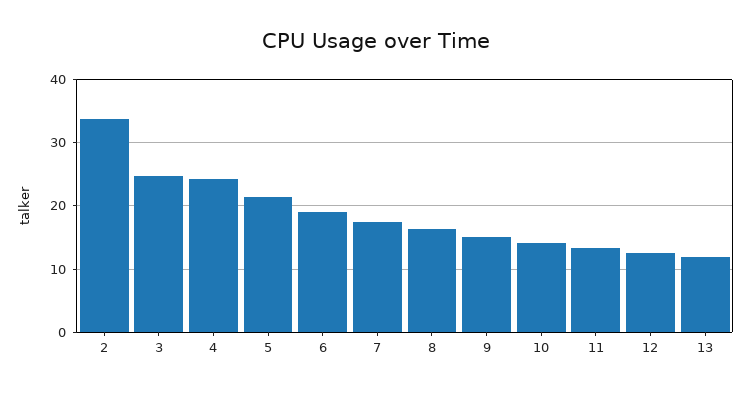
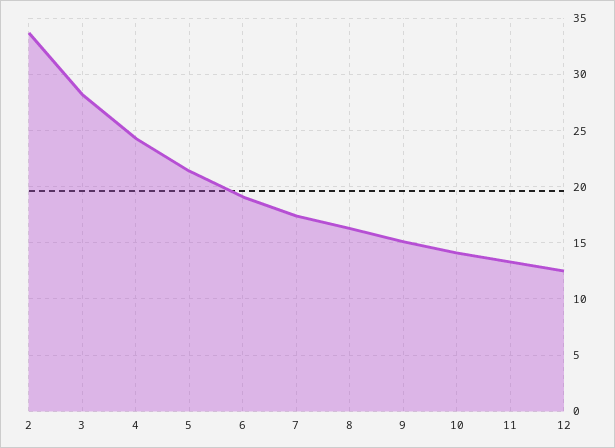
3: 25 -> 28
13: 12 -> none

